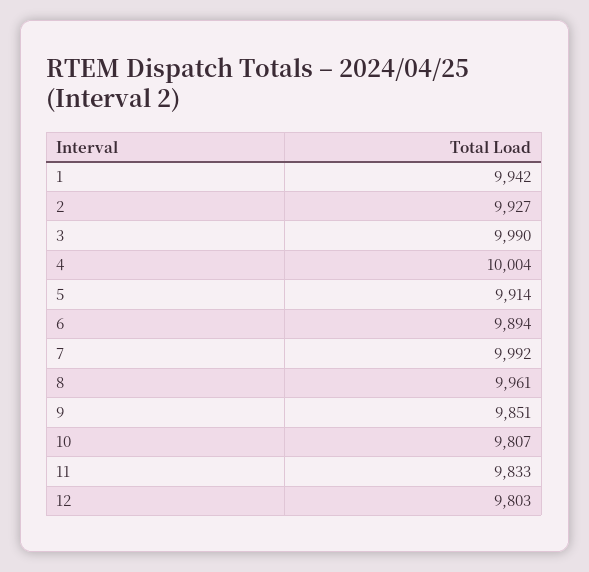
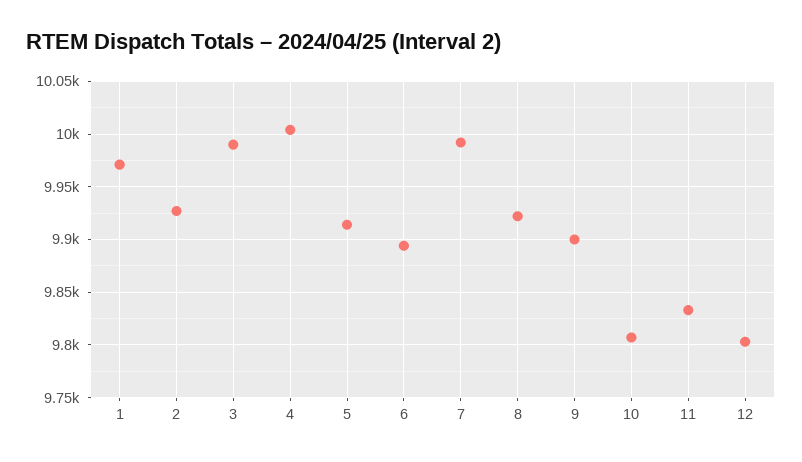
1: 9942 -> 9970
8: 9961 -> 9920
9: 9851 -> 9900

